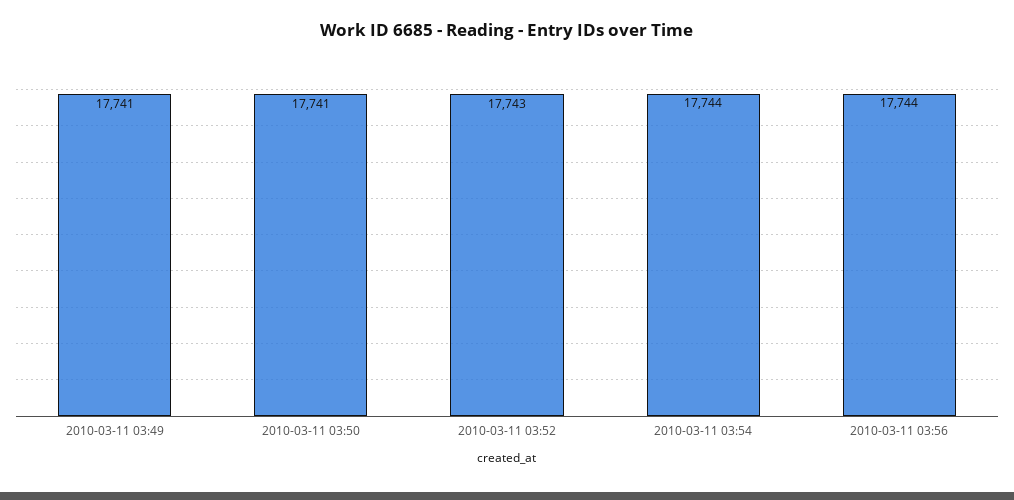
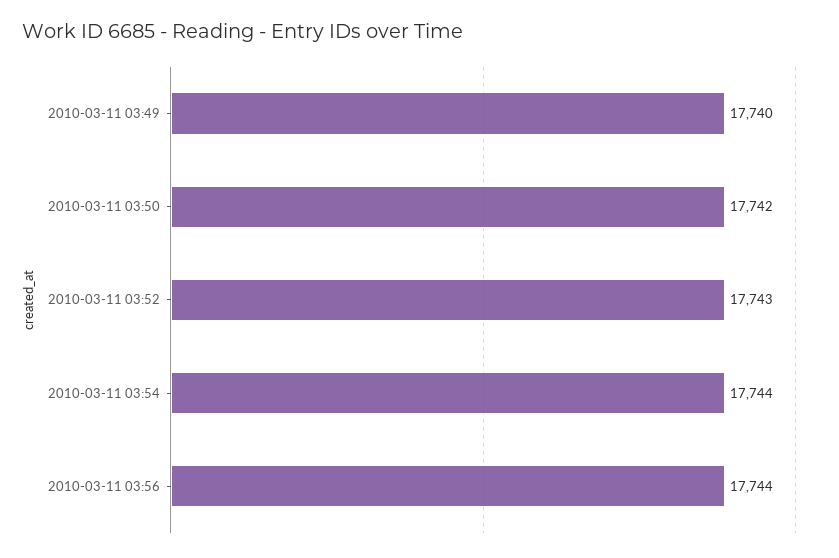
2010-03-11 03:49: 17741 -> 17740
2010-03-11 03:50: 17741 -> 17742

